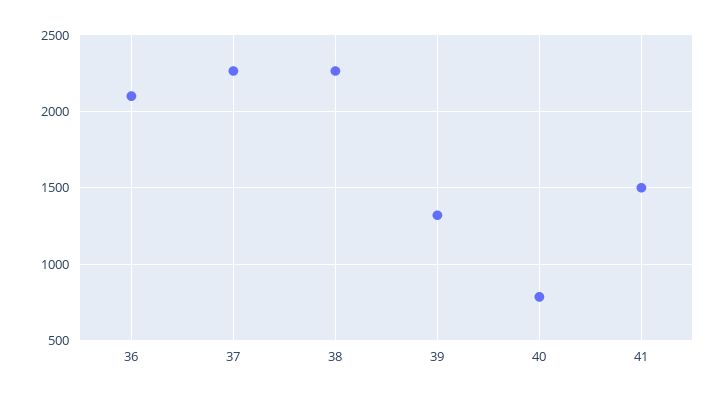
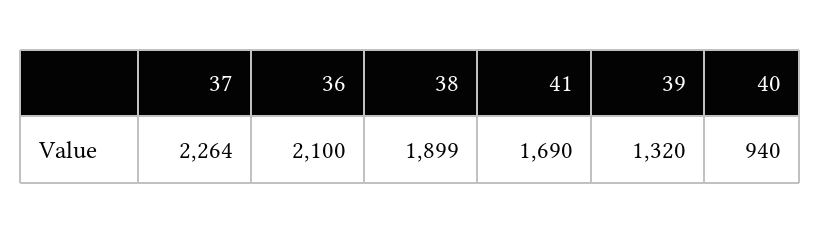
38: 2250 -> 1899
40: 800 -> 940
41: 1500 -> 1690

